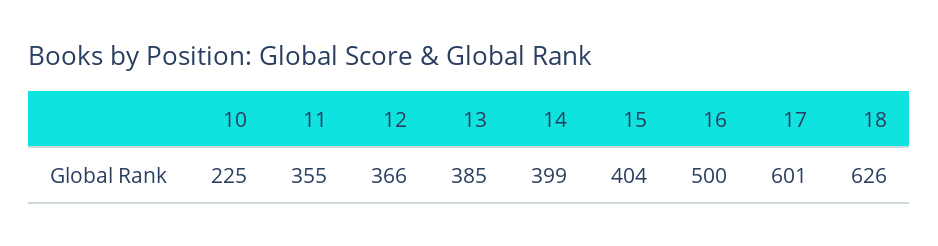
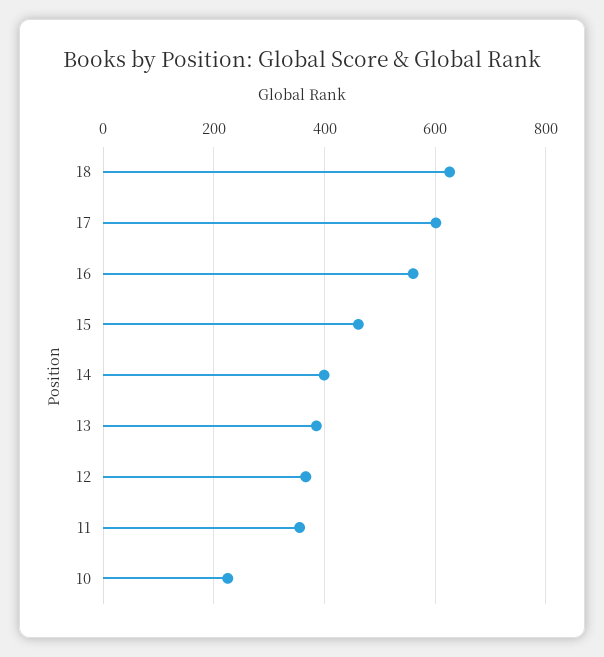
15: 404 -> 460
16: 500 -> 560

